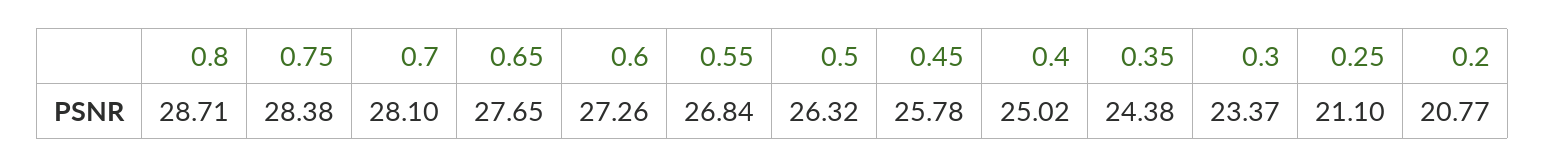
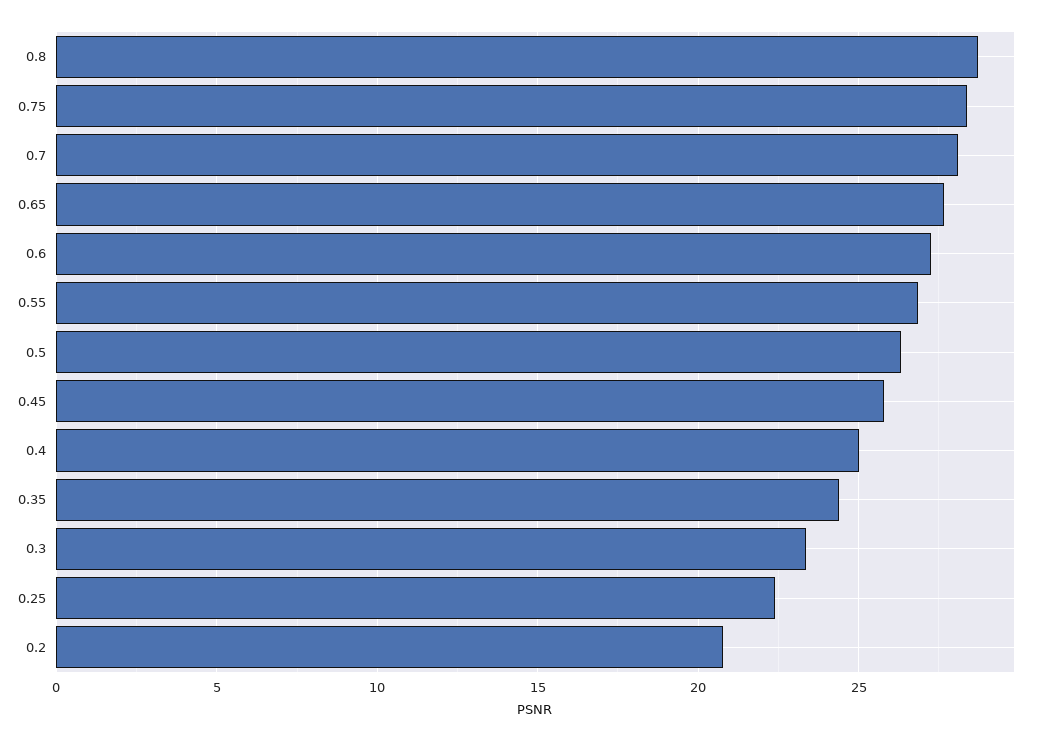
0.25: 21.1 -> 22.5

